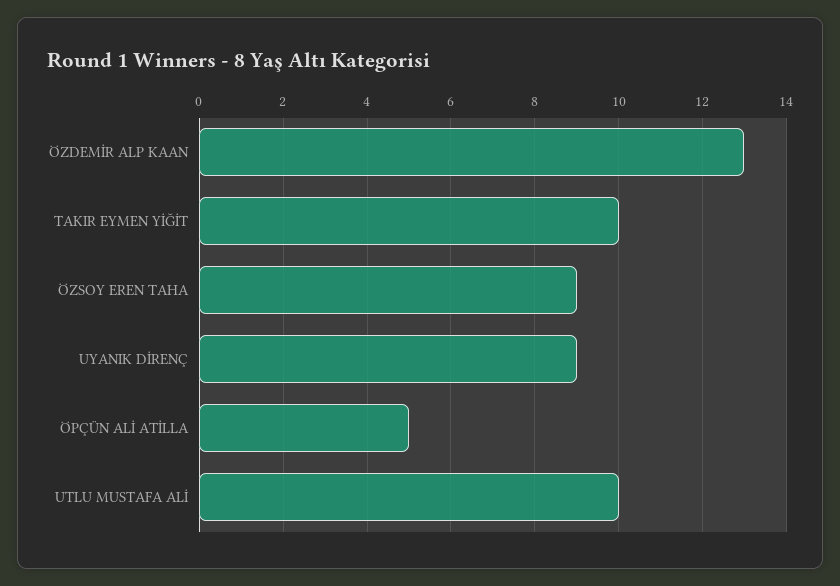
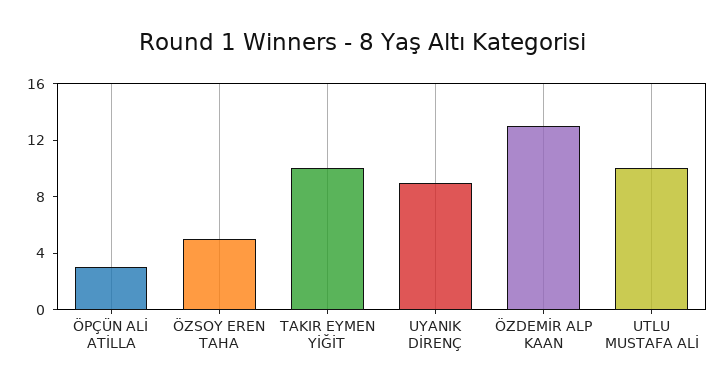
ÖZSOY EREN TAHA: 9 -> 5
ÖPÇÜN ALİ ATİLLA: 5 -> 3

